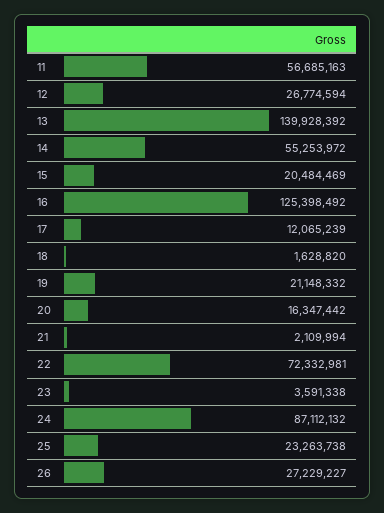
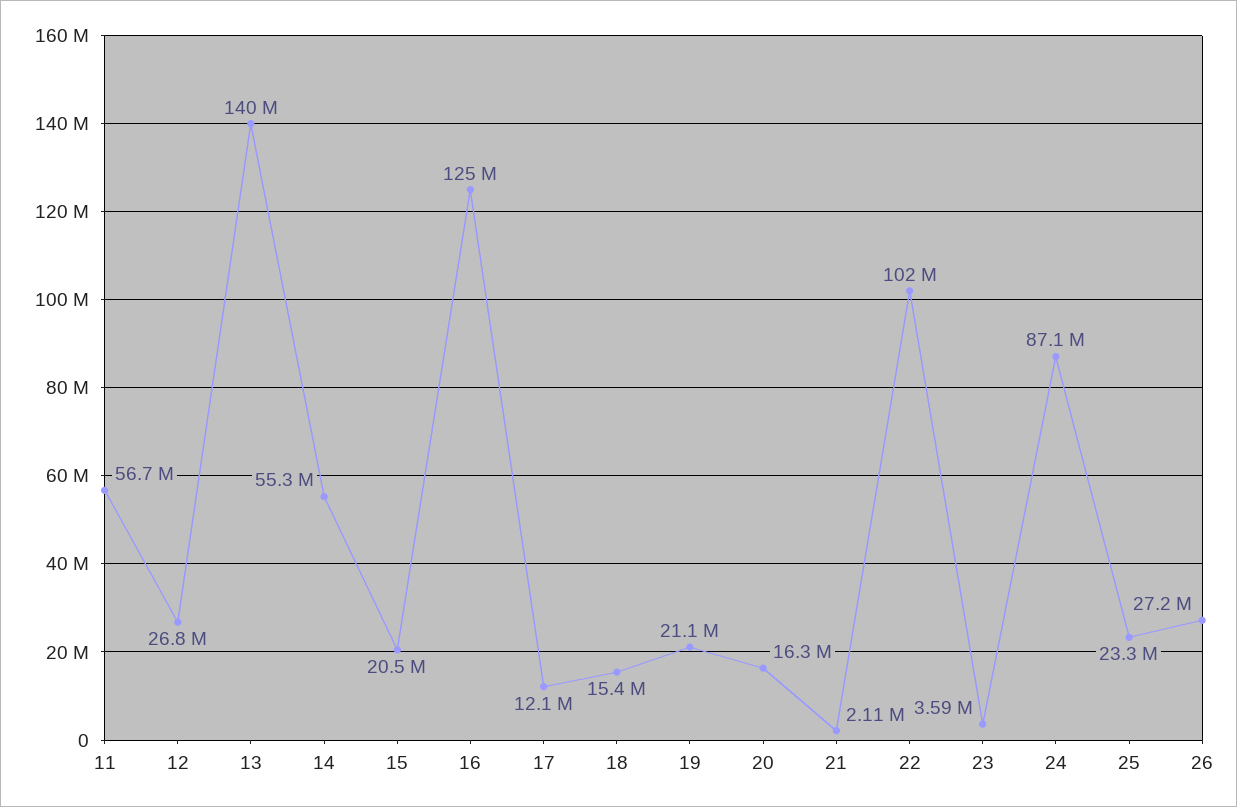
18: 1628820 -> 15400000
22: 72332981 -> 102000000

